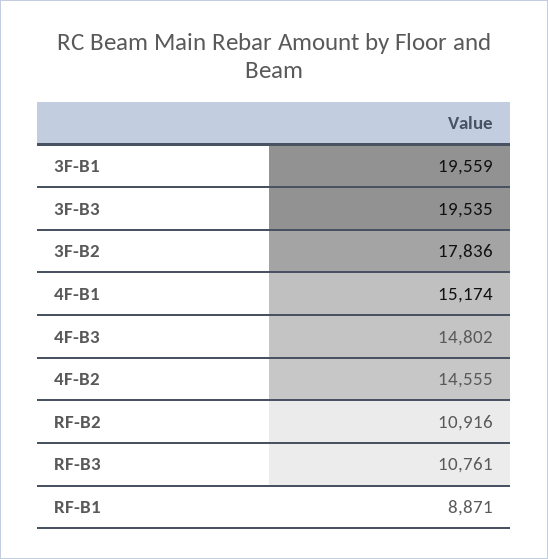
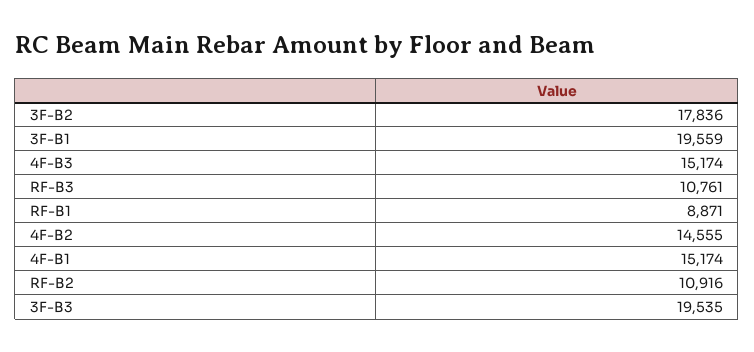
4F-B3: 14802 -> 15174

